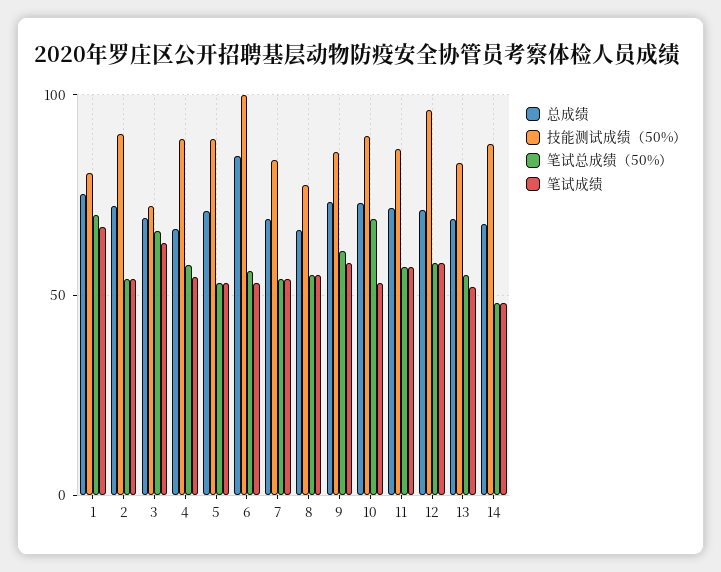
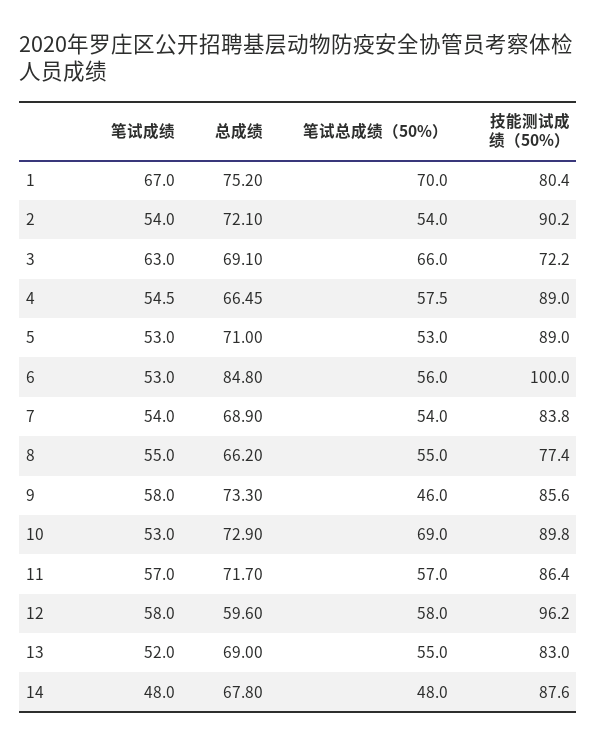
笔试总成绩（50%）, 9: 60 -> 46
总成绩, 12: 70 -> 59.6

